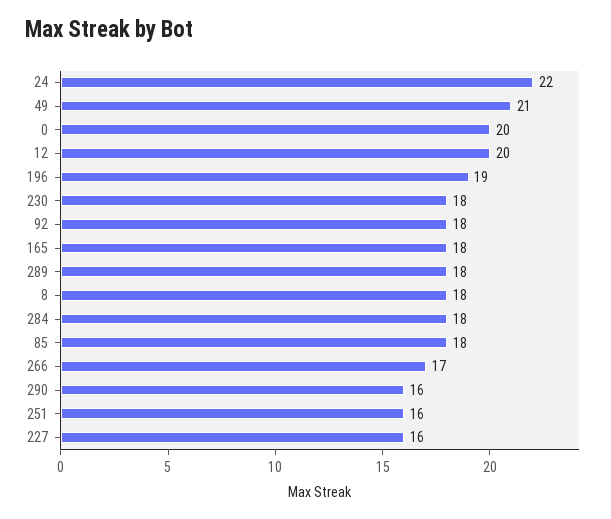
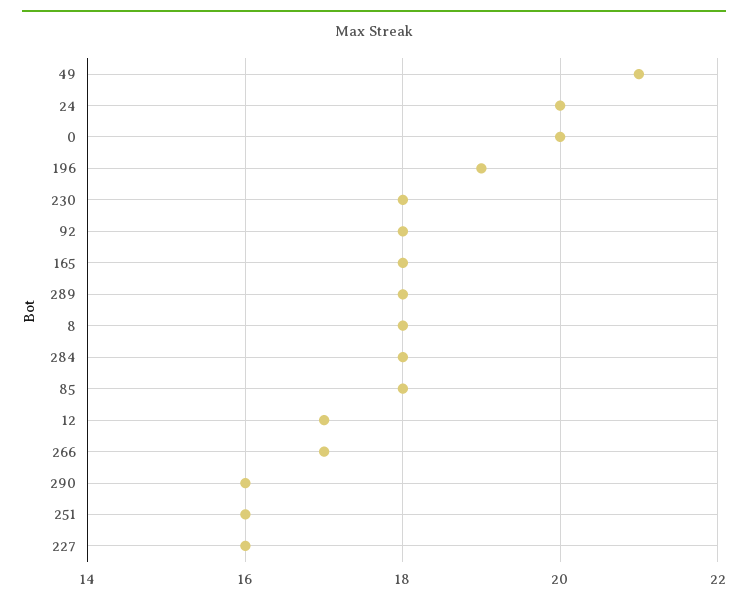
24: 22 -> 20
12: 20 -> 17

